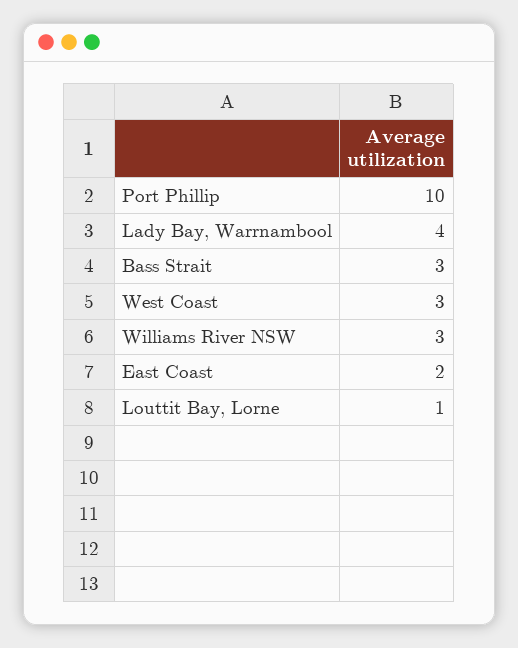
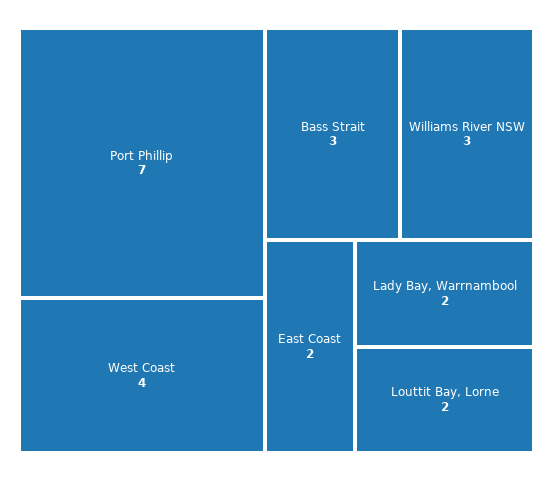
Port Phillip: 10 -> 7
Lady Bay, Warrnambool: 4 -> 2
West Coast: 3 -> 4
Louttit Bay, Lorne: 1 -> 2

